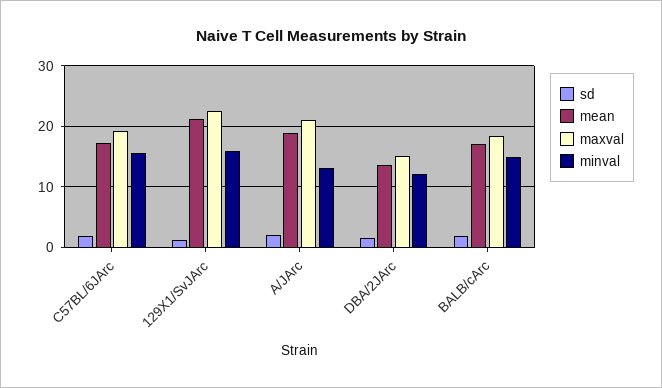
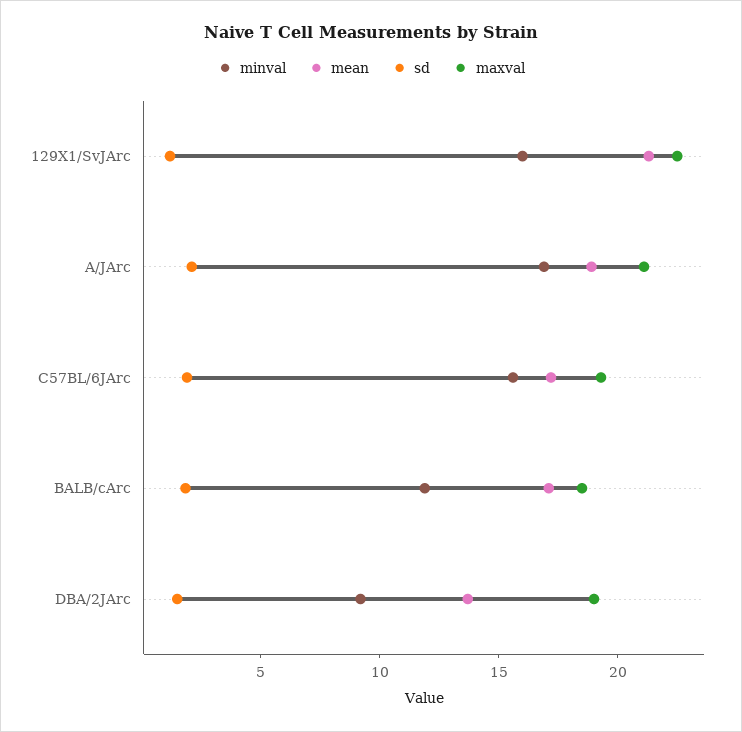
minval, A/JArc: 13 -> 17
maxval, DBA/2JArc: 15 -> 19
minval, DBA/2JArc: 12 -> 9
minval, BALB/cArc: 15 -> 12

